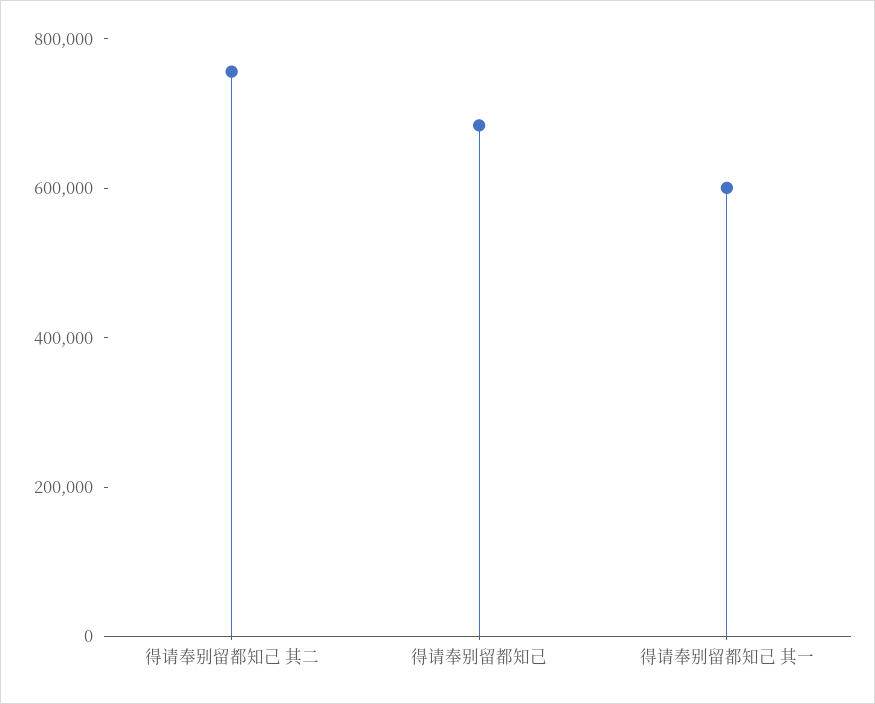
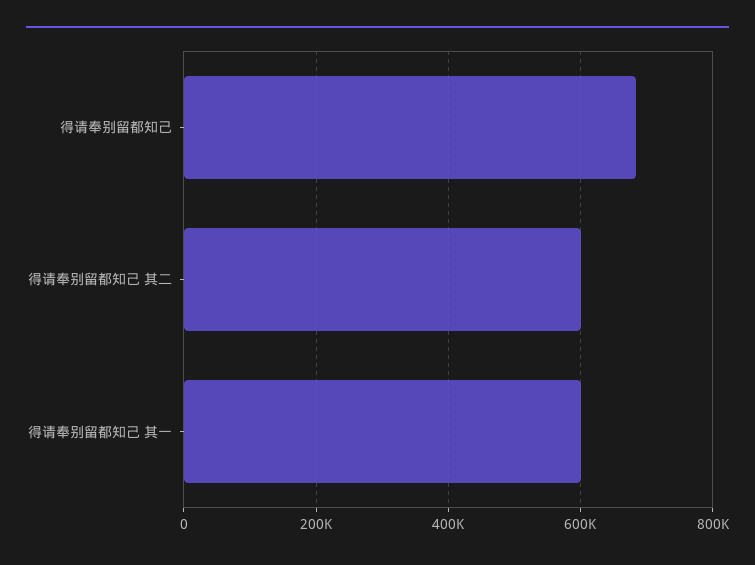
得请奉别留都知己 其二: 750000 -> 600000

